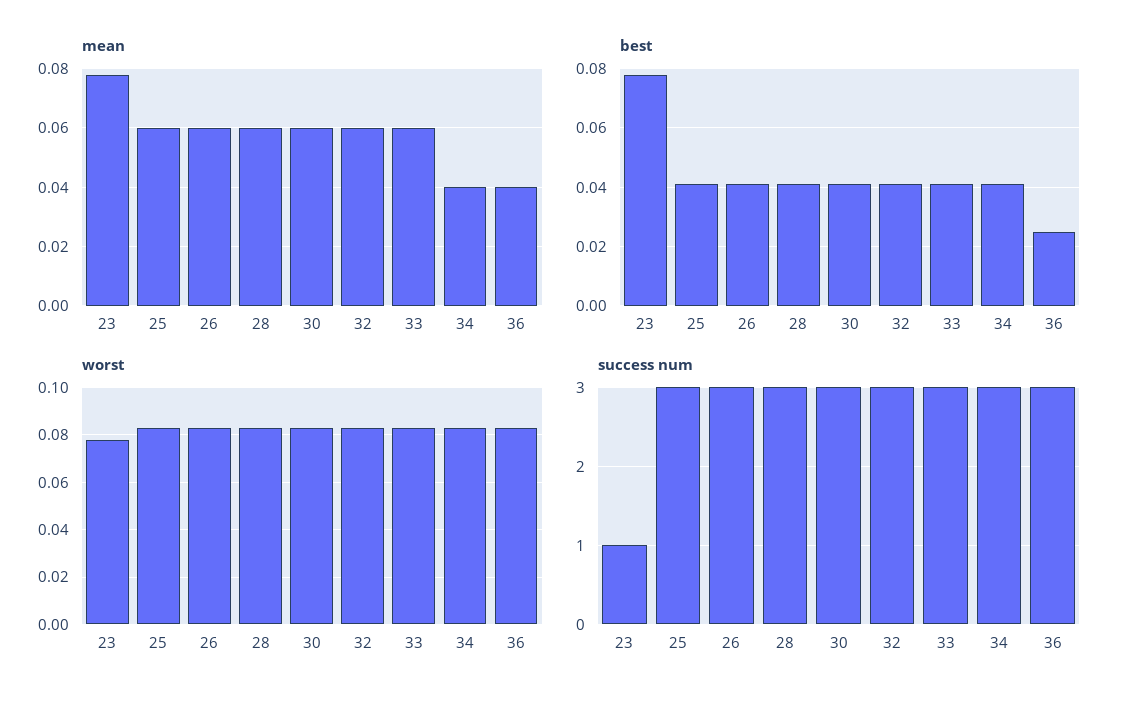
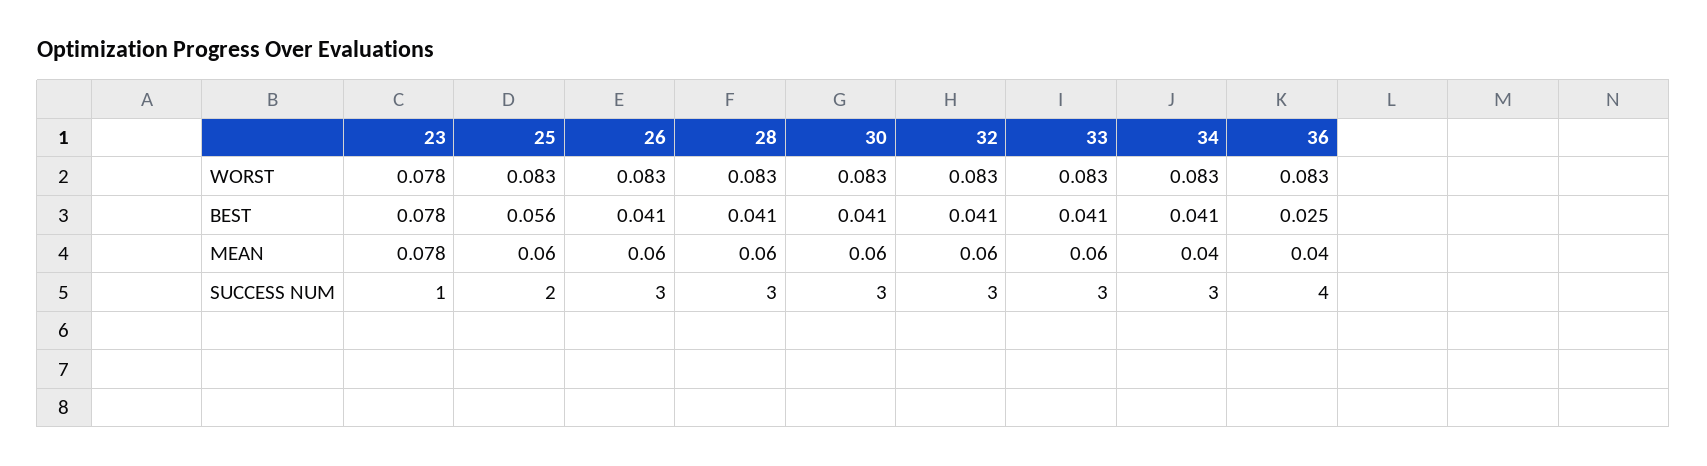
best, 25: 0.04 -> 0.056
success num, 25: 3 -> 2
success num, 36: 3 -> 4

